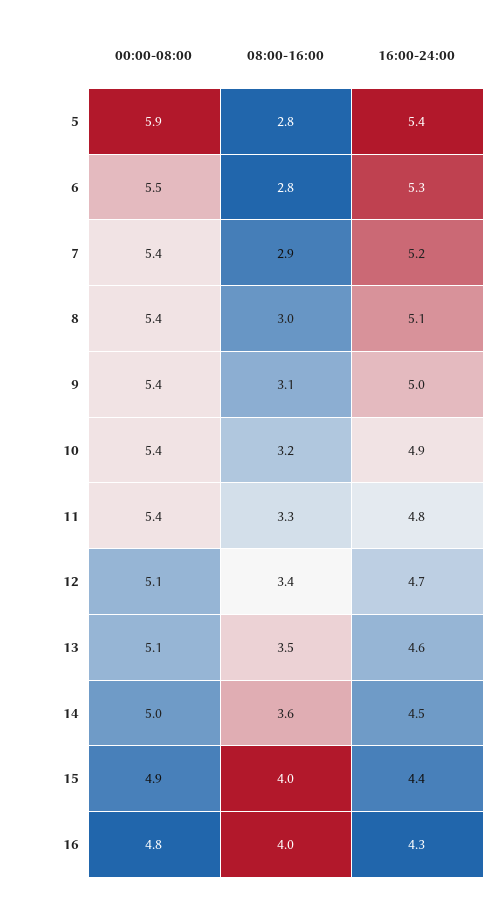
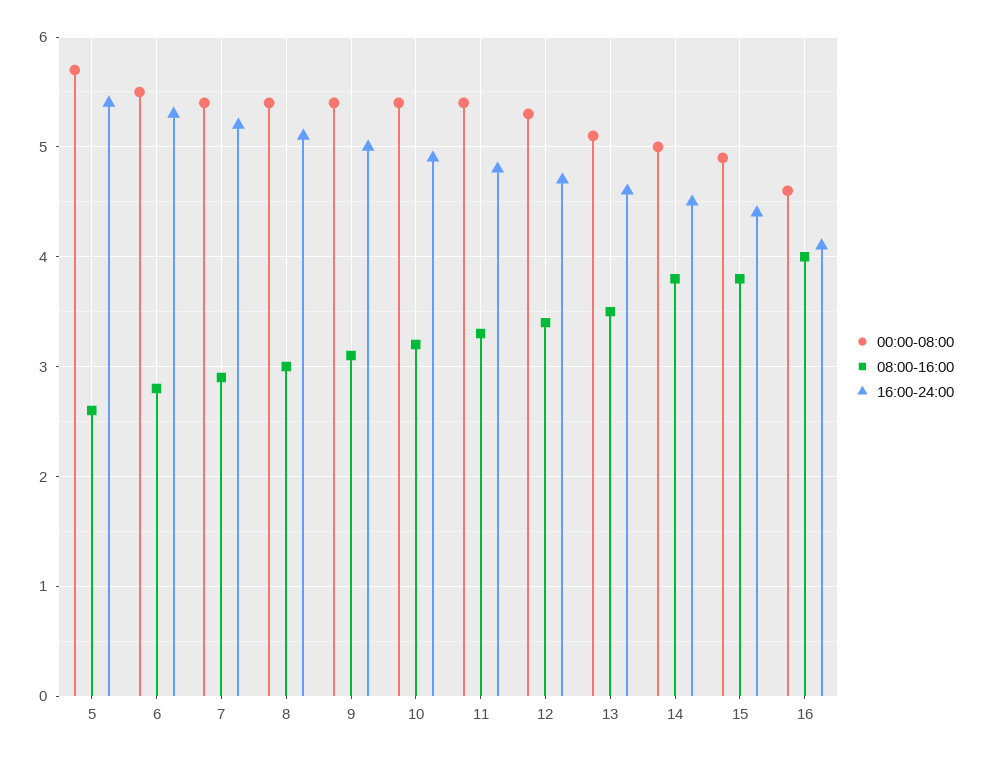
00:00-08:00, 5: 5.9 -> 5.7
08:00-16:00, 5: 2.8 -> 2.6
00:00-08:00, 12: 5.1 -> 5.3
08:00-16:00, 14: 3.6 -> 3.8
08:00-16:00, 15: 4 -> 3.8
00:00-08:00, 16: 4.8 -> 4.6
16:00-24:00, 16: 4.3 -> 4.1

